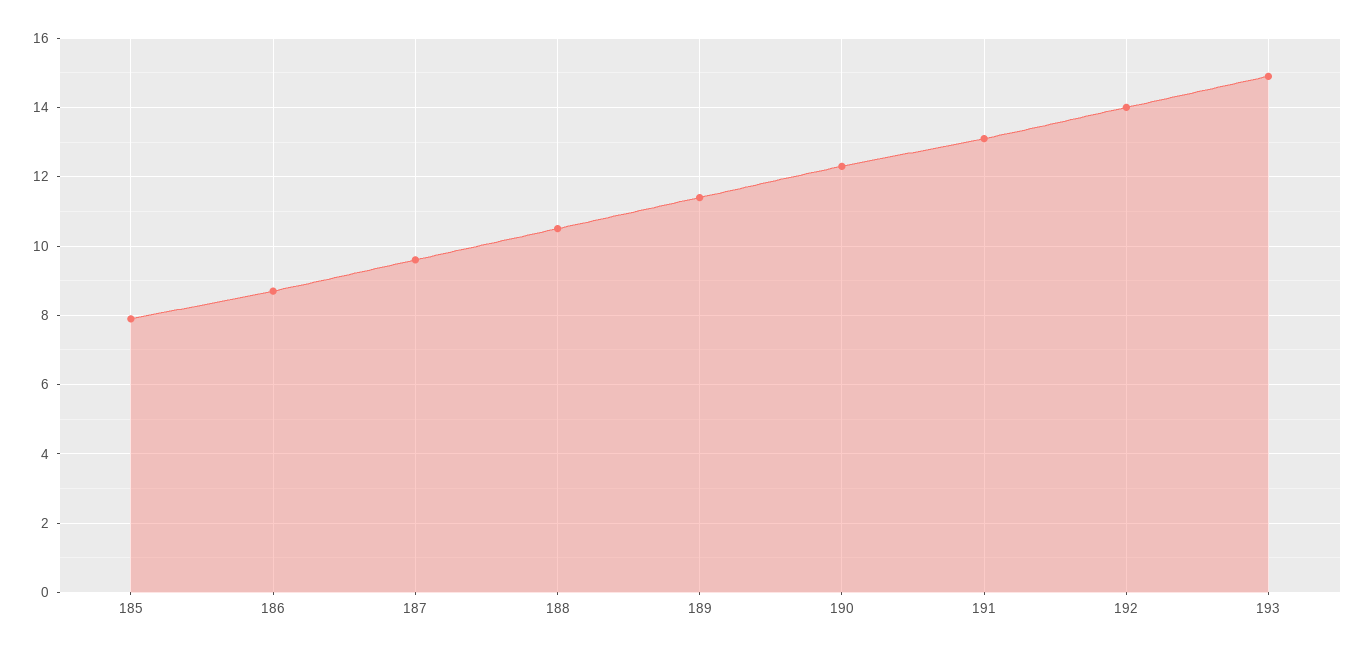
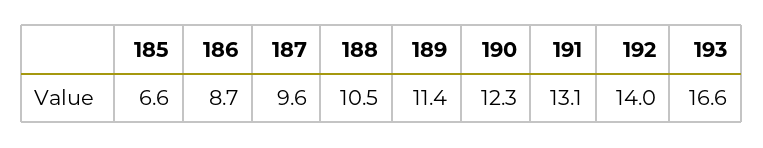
185: 8 -> 6.6
193: 15 -> 16.6

